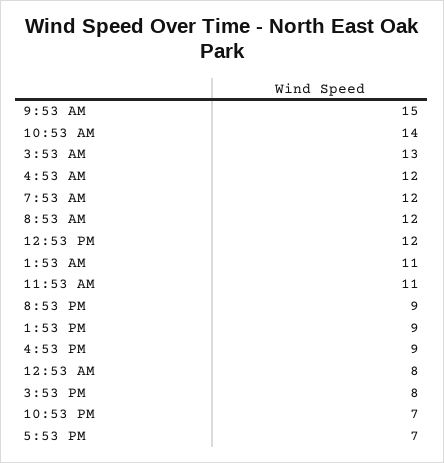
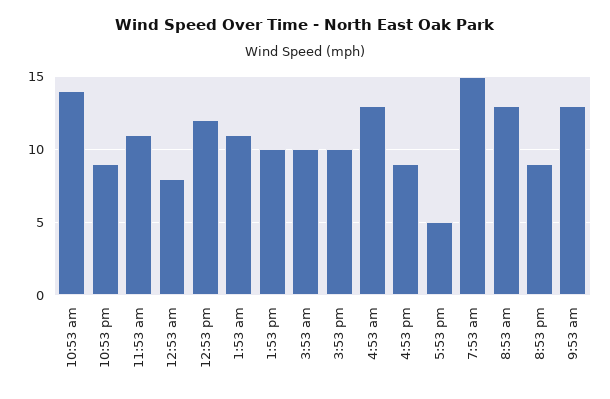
9:53 AM: 15 -> 13
3:53 AM: 13 -> 10
4:53 AM: 12 -> 13
7:53 AM: 12 -> 15
8:53 AM: 12 -> 13
1:53 PM: 9 -> 10
3:53 PM: 8 -> 10
10:53 PM: 7 -> 9
5:53 PM: 7 -> 5

